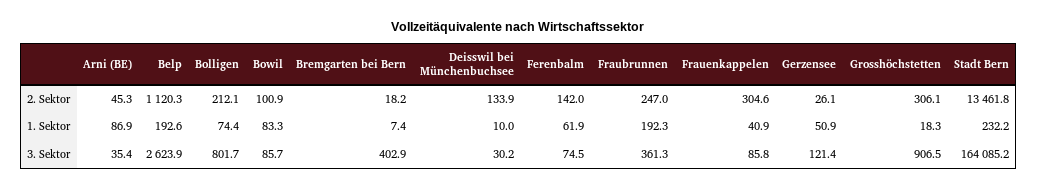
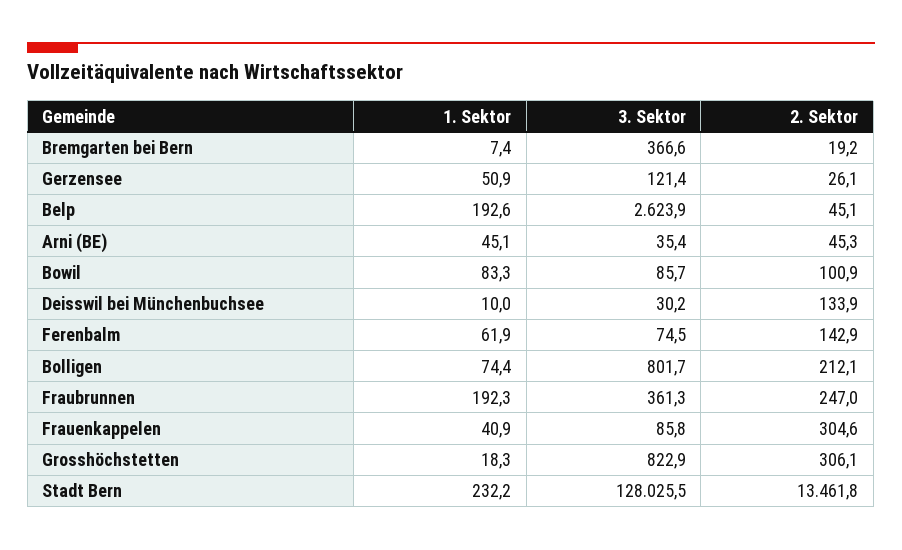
Belp, 2. Sektor: 1120.3 -> 45.1
Bremgarten bei Bern, 2. Sektor: 18.2 -> 19.2
Ferenbalm, 2. Sektor: 142 -> 142.9
Arni (BE), 1. Sektor: 86.9 -> 45.1
Bremgarten bei Bern, 3. Sektor: 402.9 -> 366.6
Grosshöchstetten, 3. Sektor: 906.5 -> 822.9
Stadt Bern, 3. Sektor: 164085.2 -> 128025.5

